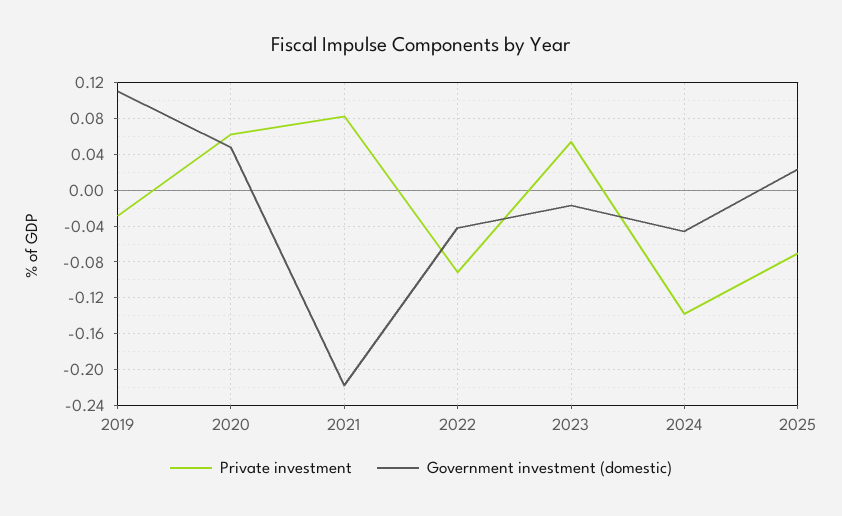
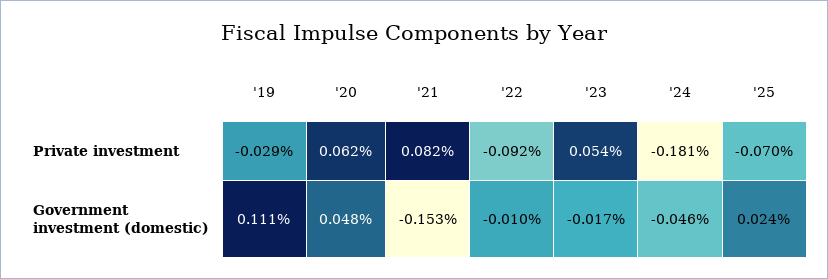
Government investment (domestic), 2021: -0.22 -> -0.153
Government investment (domestic), 2022: -0.04 -> -0.01
Private investment, 2024: -0.14 -> -0.181

